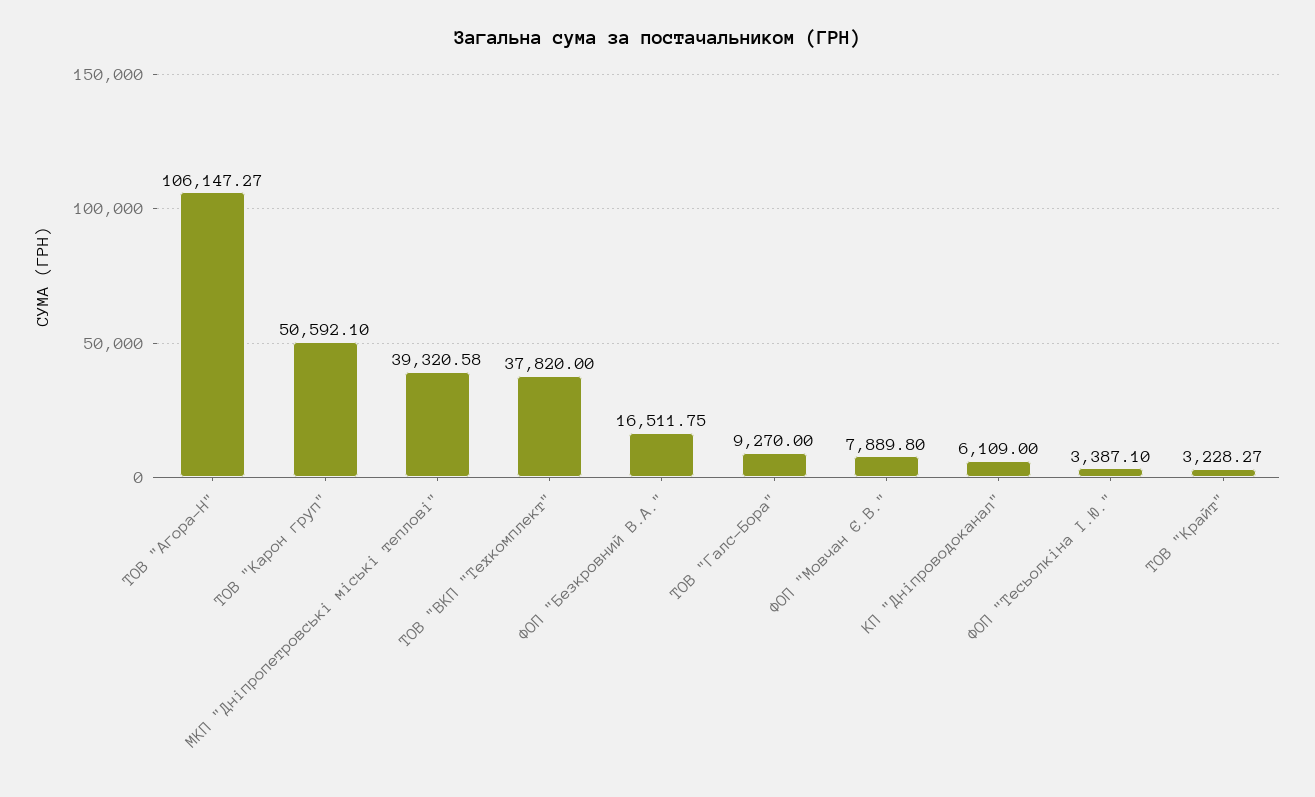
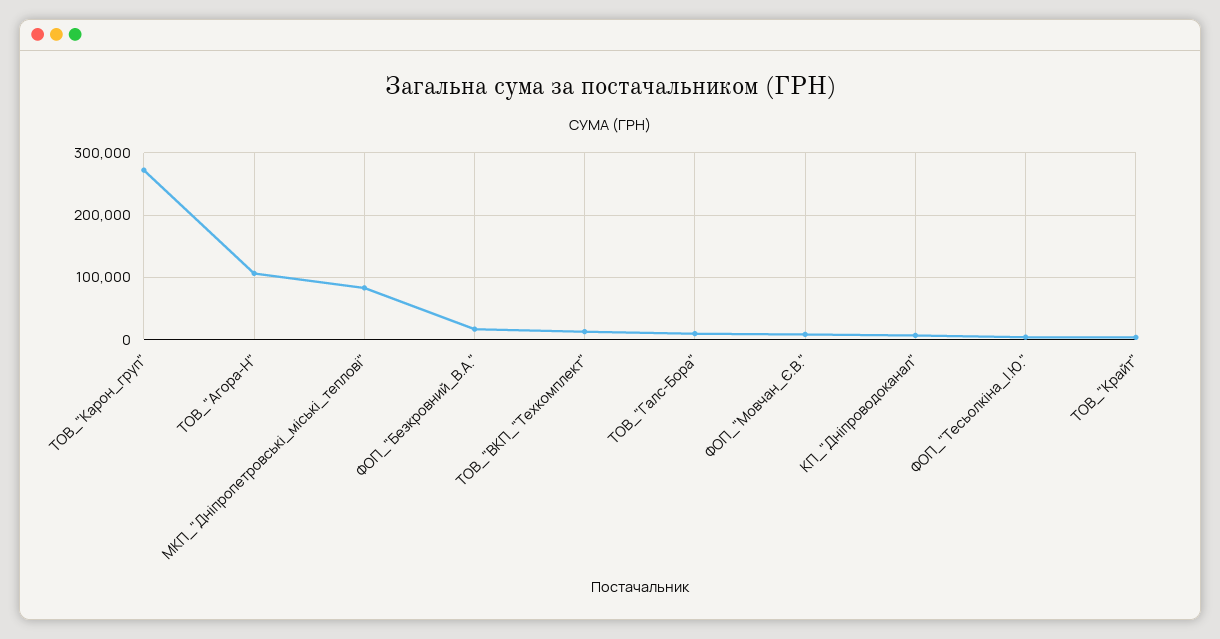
ТОВ "Карон груп": 50592.1 -> 270000
МКП "Дніпропетровські міські теплові": 39320.58 -> 80000
ТОВ "ВКП "Техкомплект": 37820 -> 10000

